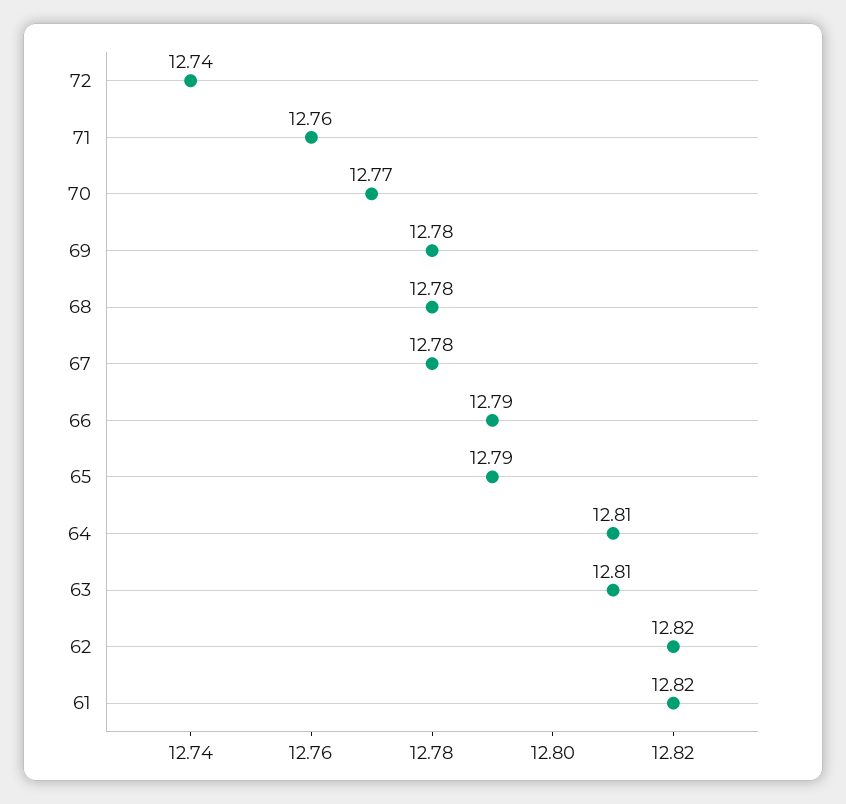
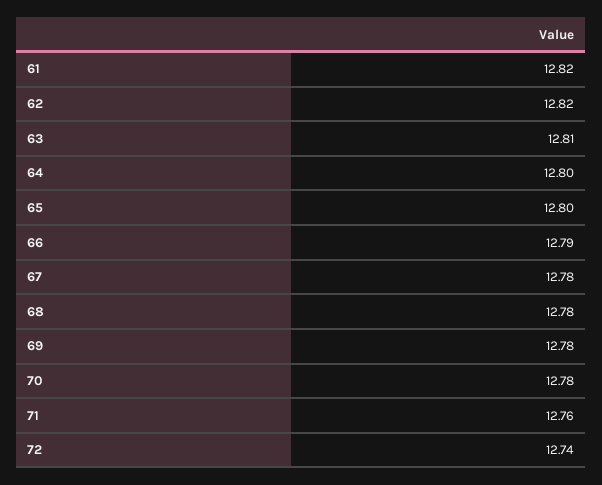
70: 12.77 -> 12.78
65: 12.79 -> 12.8
64: 12.81 -> 12.8

